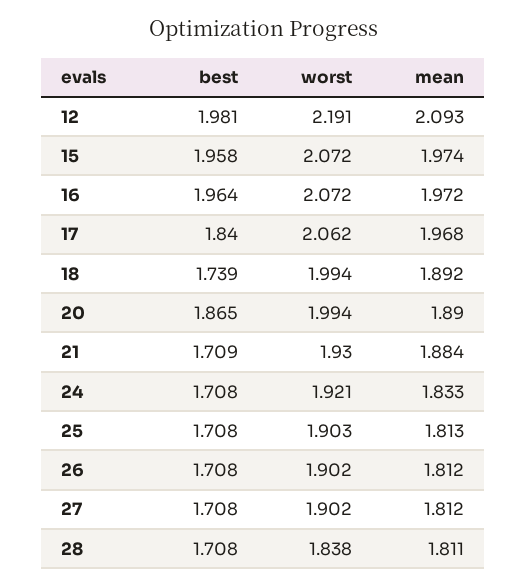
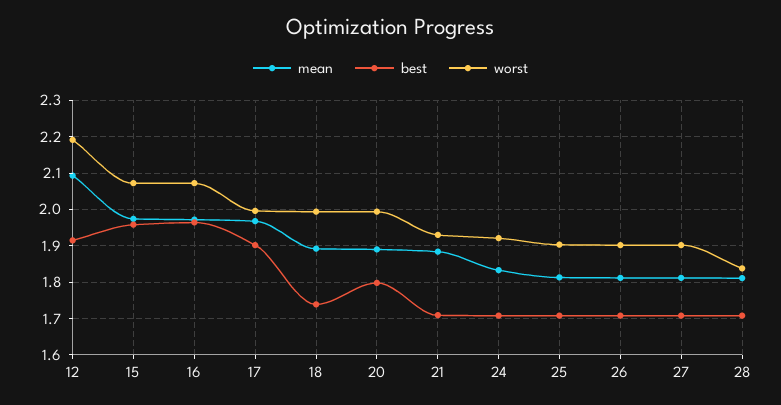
best, 12: 1.981 -> 1.92
best, 17: 1.84 -> 1.9
worst, 17: 2.062 -> 2
best, 20: 1.865 -> 1.8

